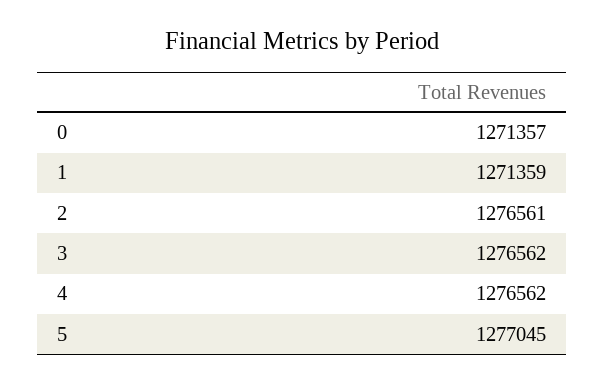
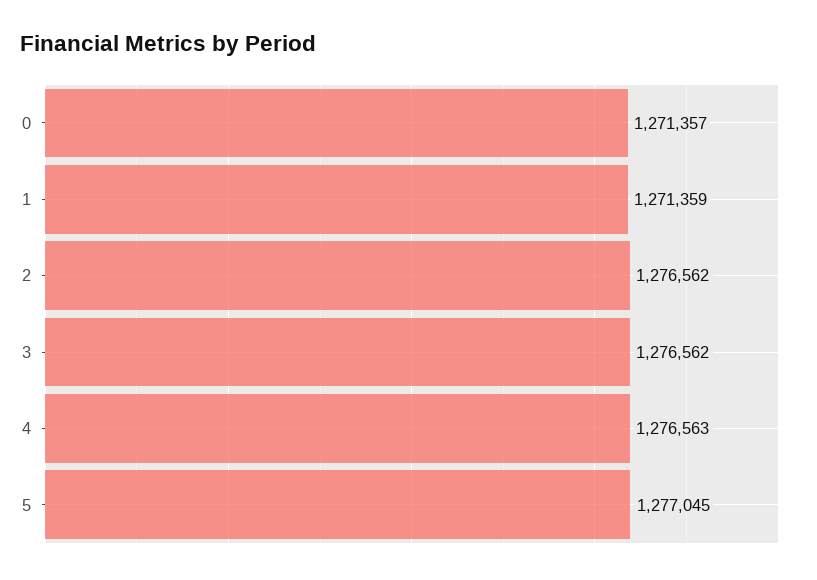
2: 1276561 -> 1276562
4: 1276562 -> 1276563

